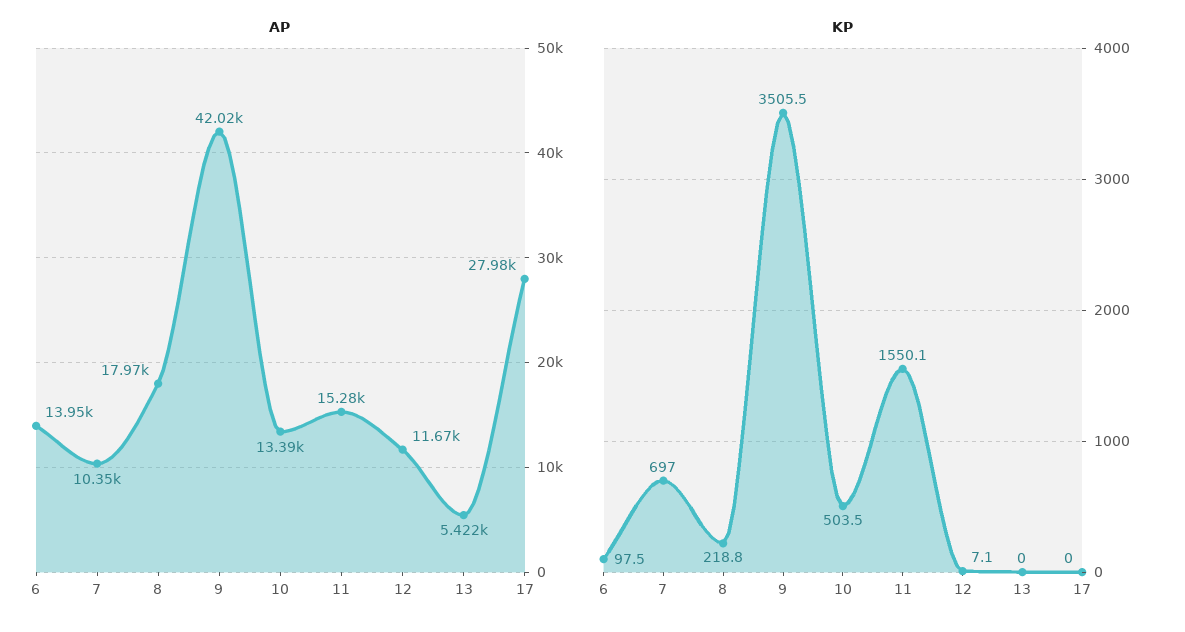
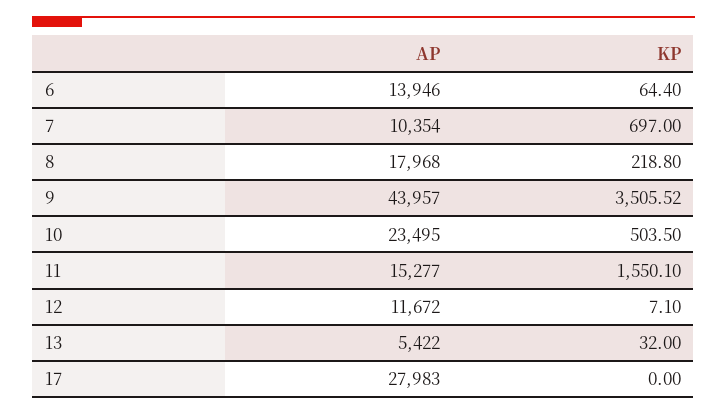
AP, 9: 42020 -> 43957
AP, 10: 13390 -> 23495
KP, 6: 97.5 -> 64.4
KP, 13: 0 -> 32

